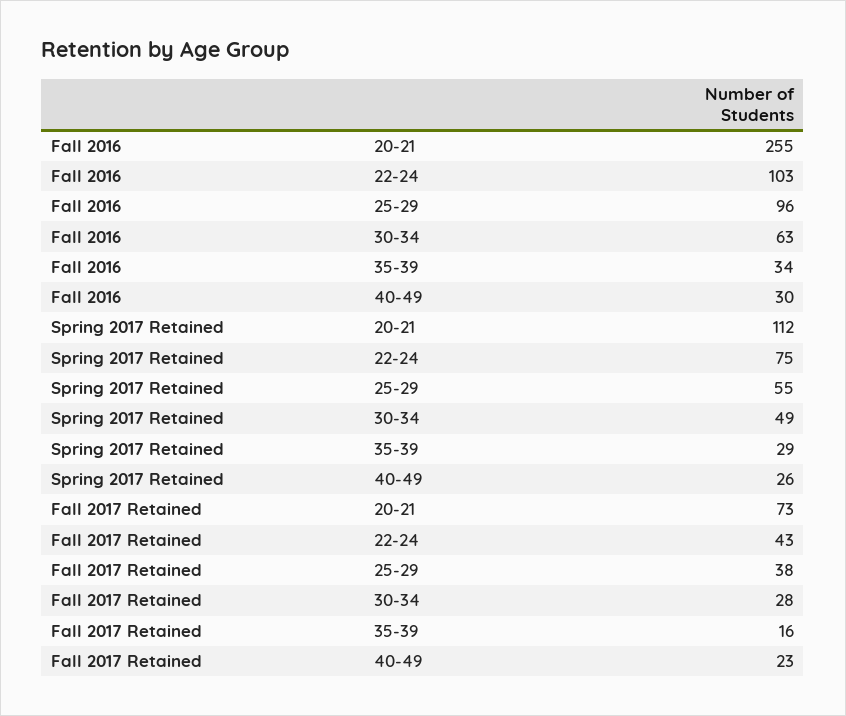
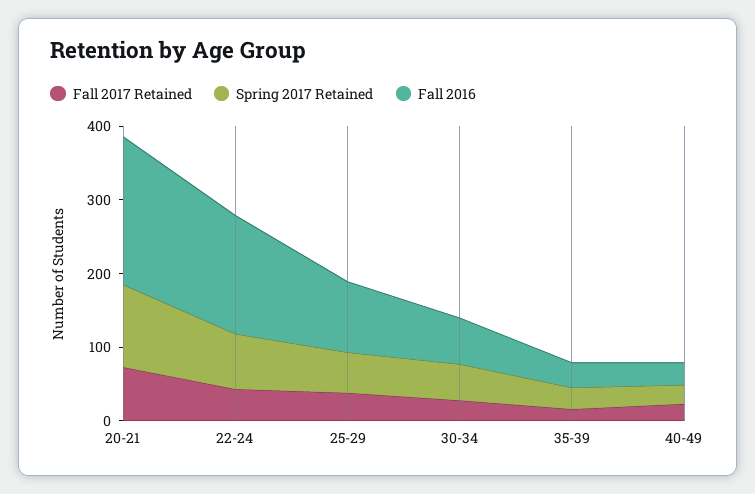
Fall 2016, 20-21: 255 -> 200
Fall 2016, 22-24: 103 -> 160

